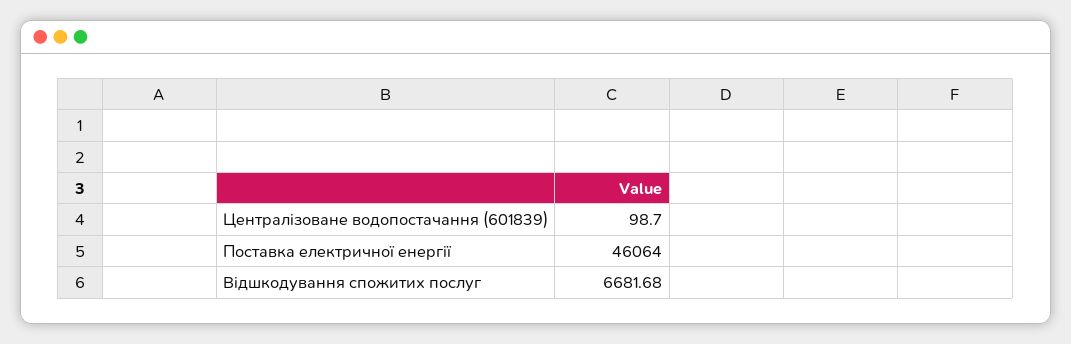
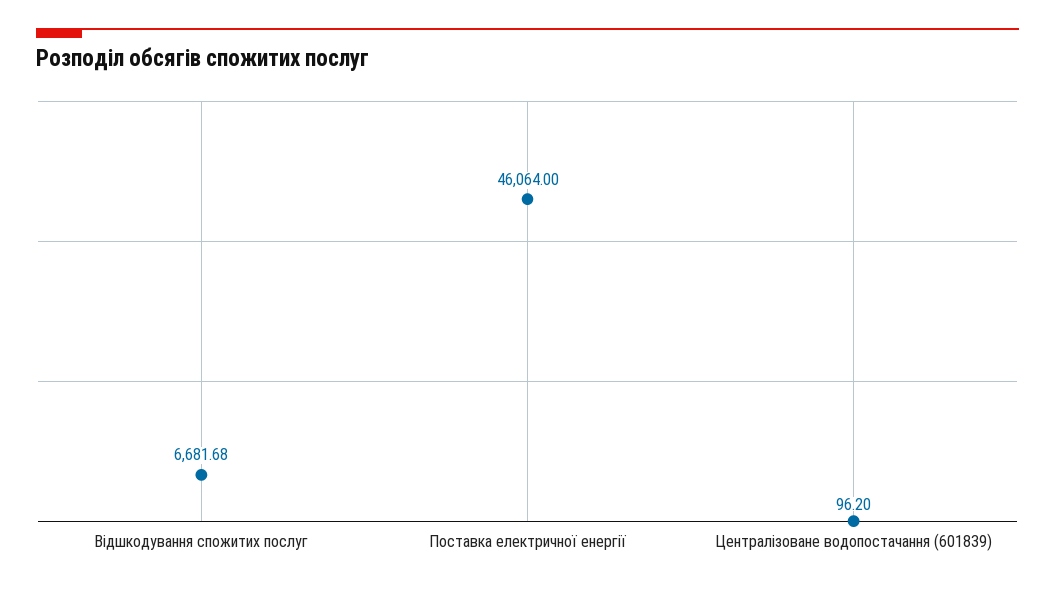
Централізоване водопостачання (601839): 98.7 -> 96.2

